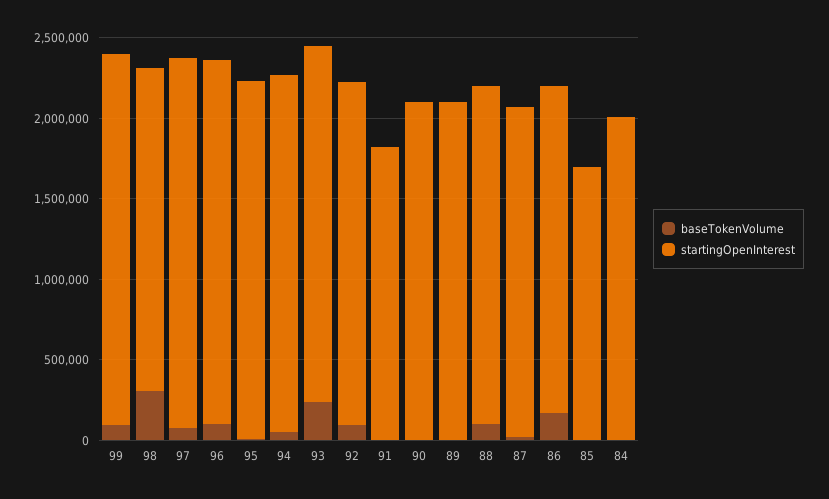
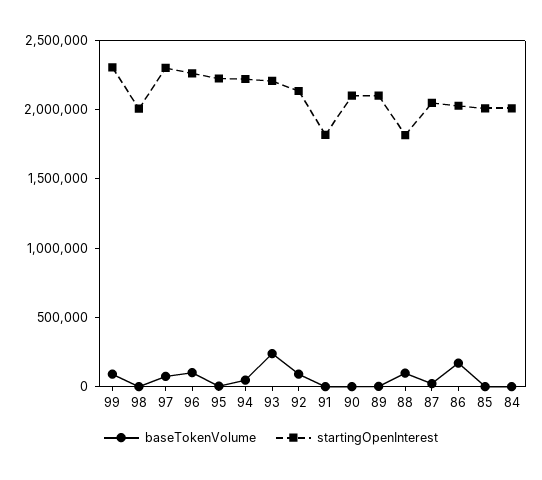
baseTokenVolume, 98: 300000 -> 0
startingOpenInterest, 88: 2100000 -> 1800000
startingOpenInterest, 85: 1700000 -> 2000000

